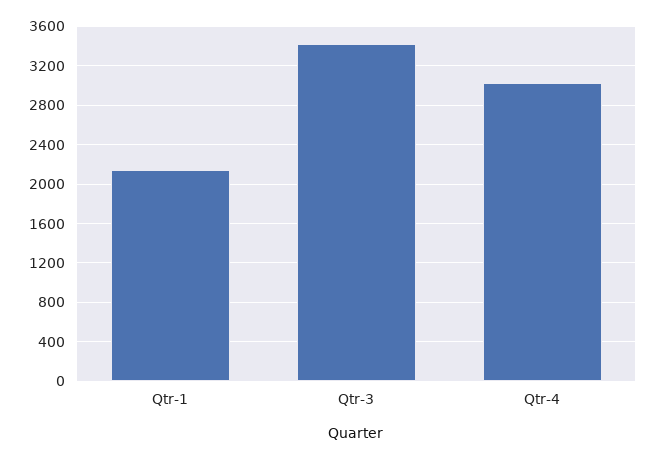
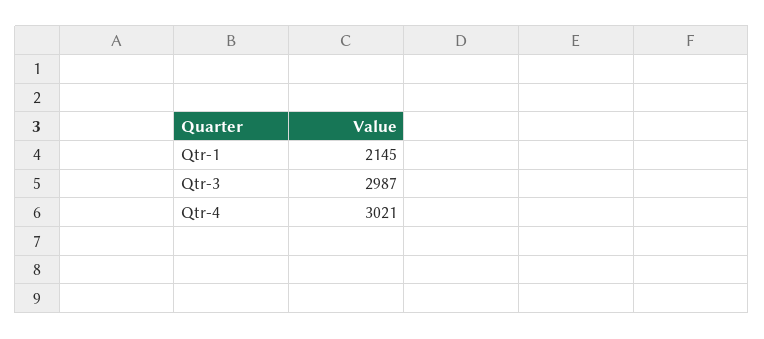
Qtr-3: 3400 -> 2987

